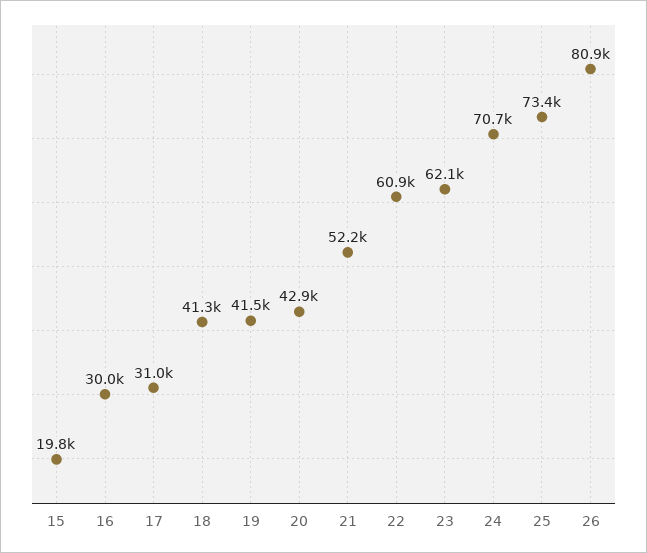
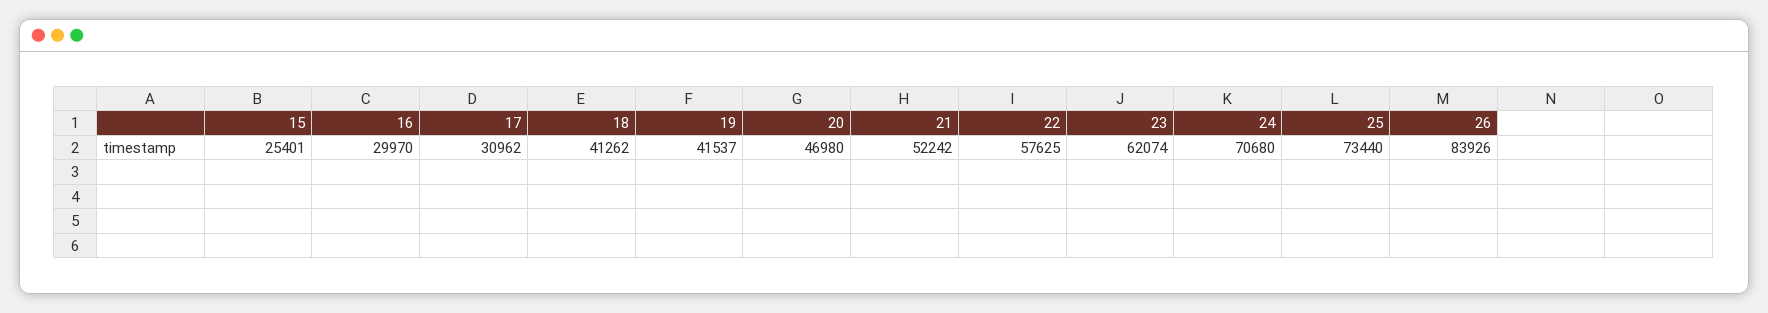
15: 19800 -> 25401
20: 42900 -> 46980
22: 60900 -> 57625
26: 80900 -> 83926

